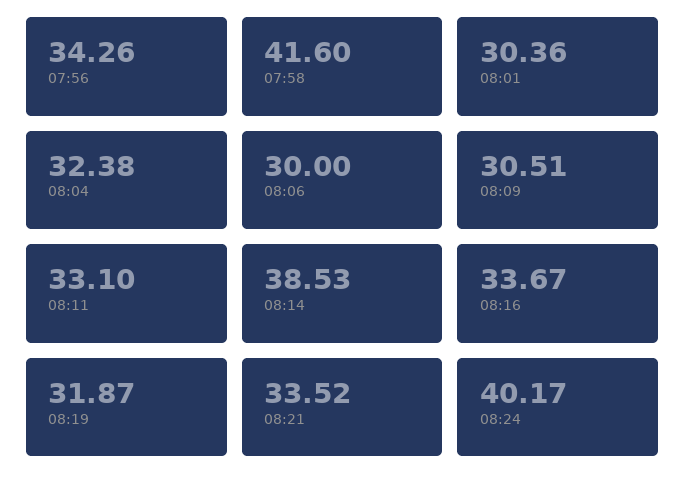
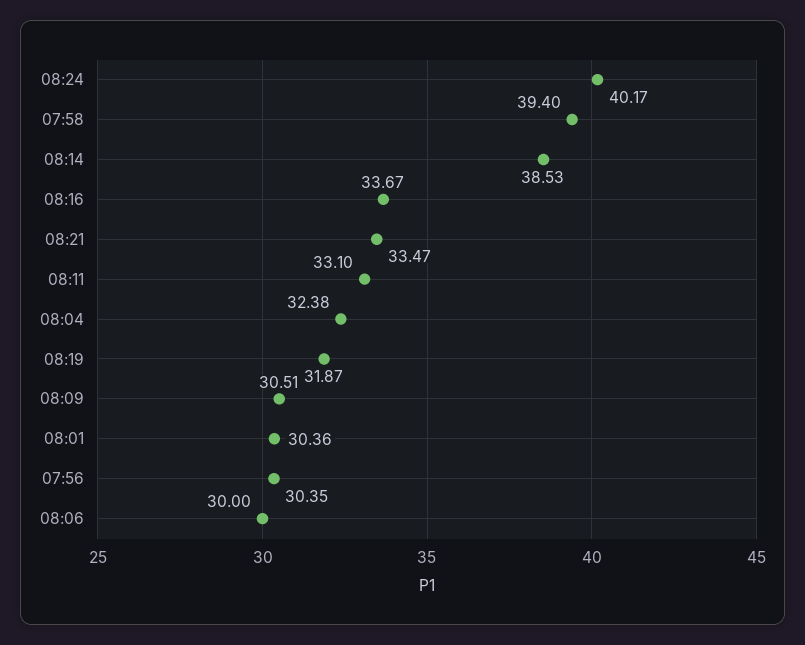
07:56: 34.26 -> 30.35
07:58: 41.6 -> 39.4
08:21: 33.52 -> 33.47

